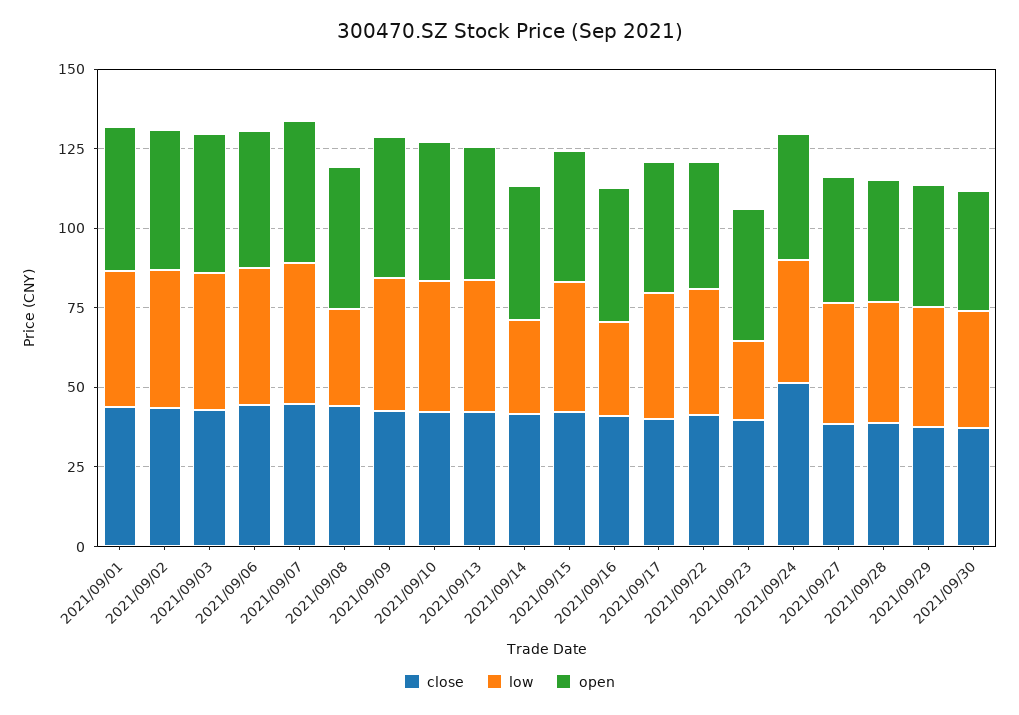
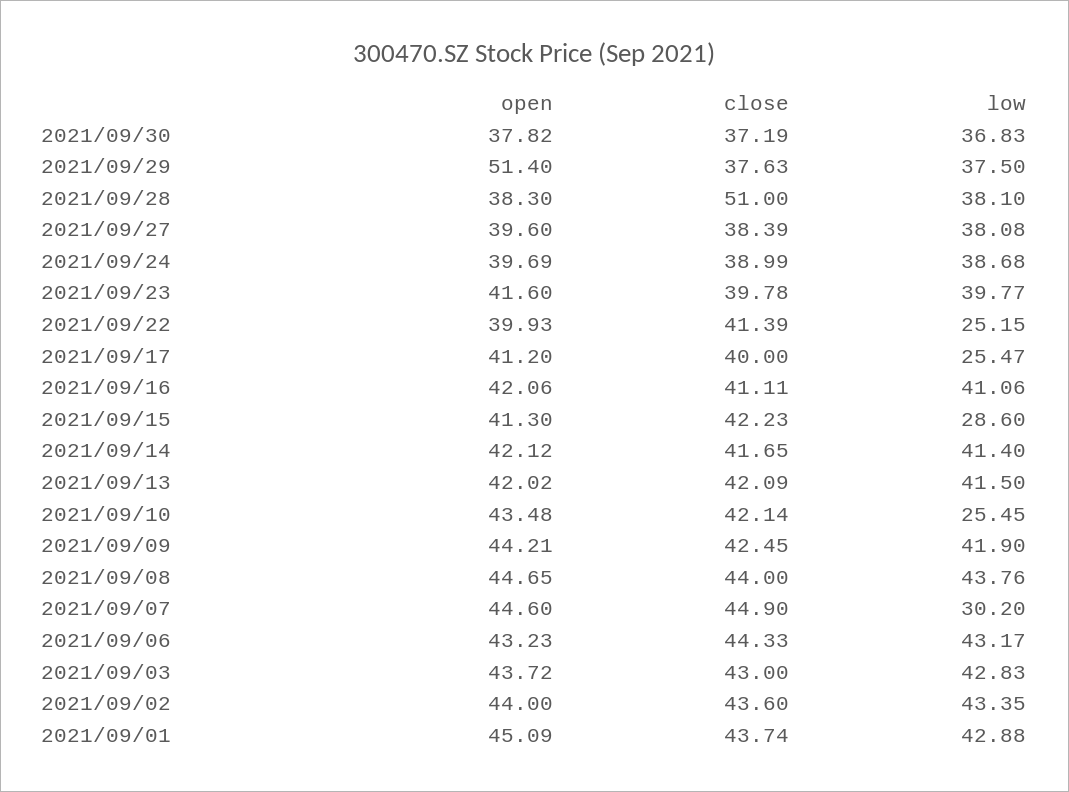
low, 2021/09/07: 45 -> 30.2
low, 2021/09/08: 30 -> 43.76
low, 2021/09/10: 40 -> 25.45
low, 2021/09/14: 30 -> 41.4
low, 2021/09/15: 40 -> 28.6
low, 2021/09/16: 30 -> 41.06
low, 2021/09/17: 40 -> 25.47
low, 2021/09/22: 40 -> 25.15
low, 2021/09/23: 25 -> 39.77
close, 2021/09/24: 50 -> 38.99
close, 2021/09/28: 40 -> 51
open, 2021/09/29: 40 -> 51.4

